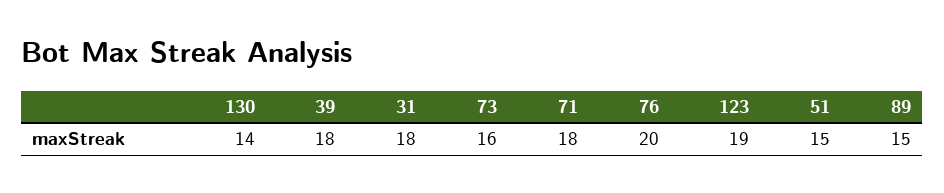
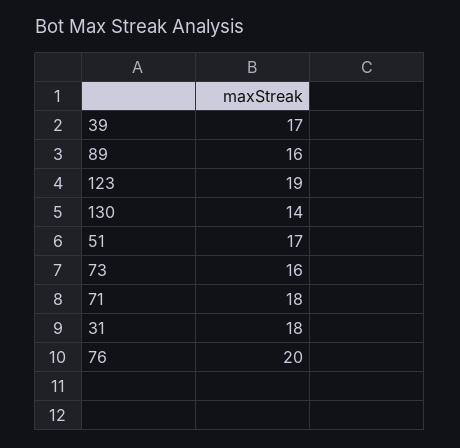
39: 18 -> 17
51: 15 -> 17
89: 15 -> 16

